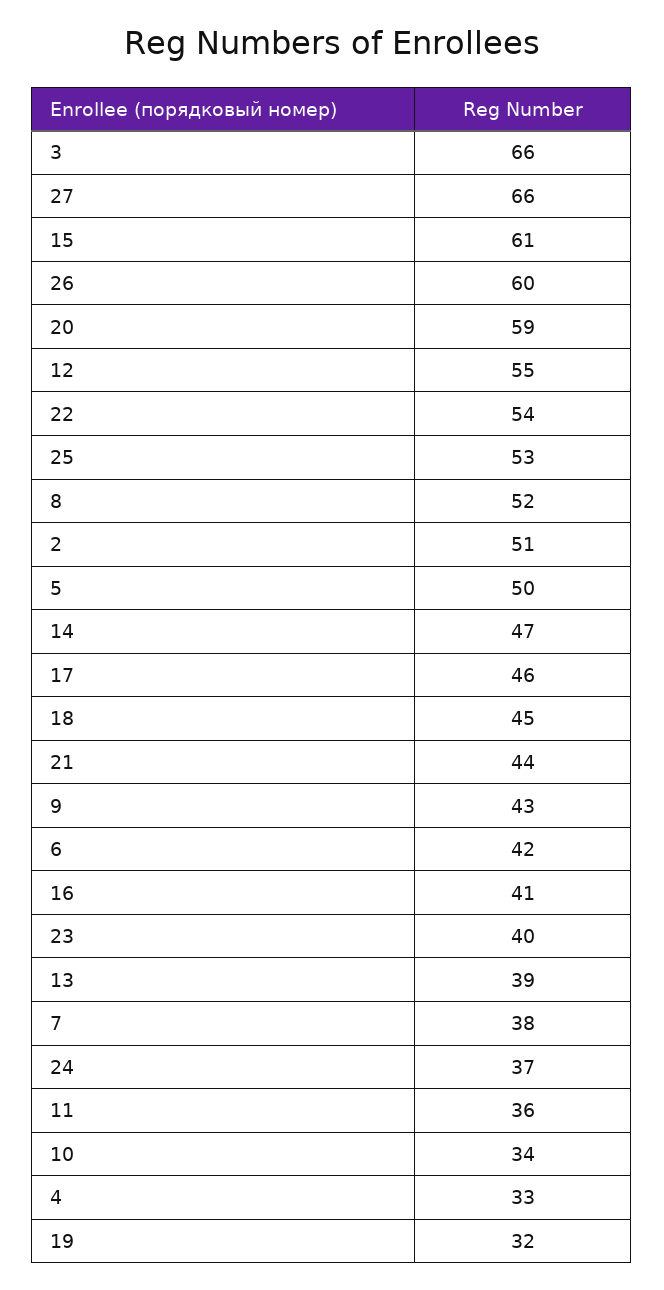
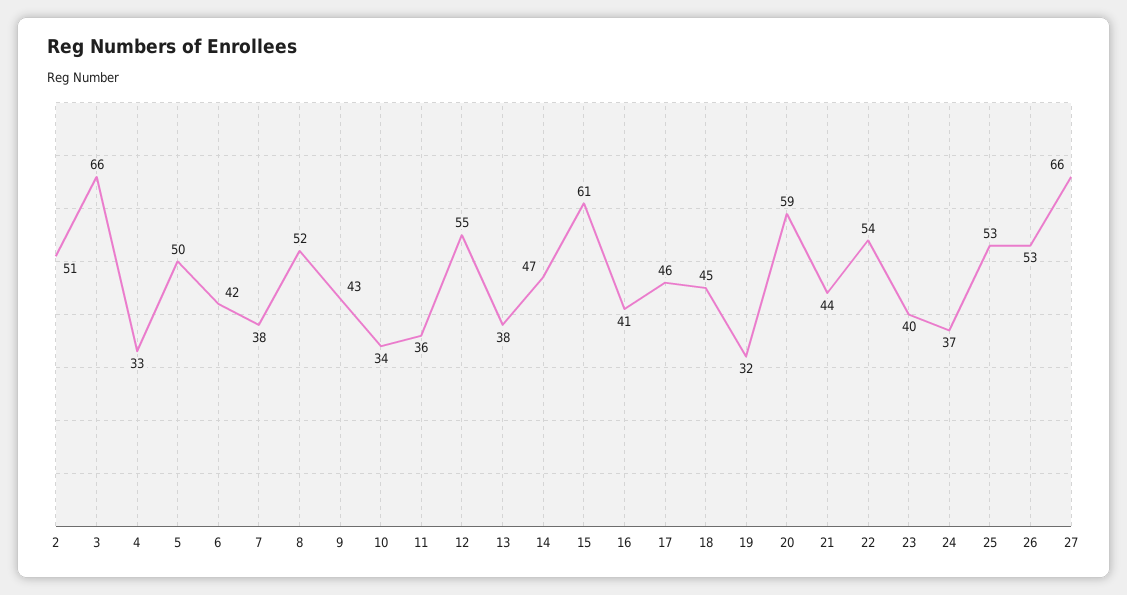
26: 60 -> 53
13: 39 -> 38

